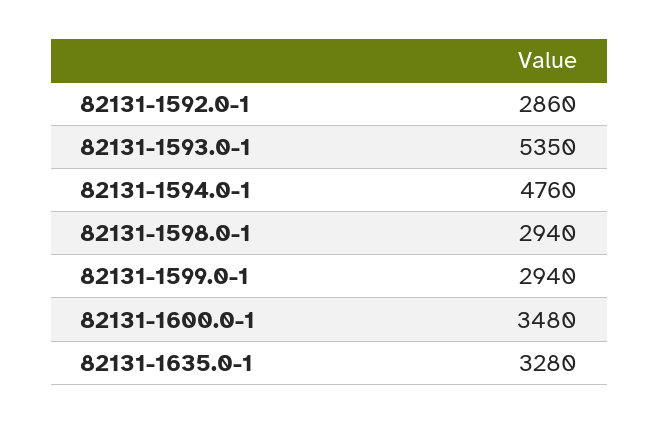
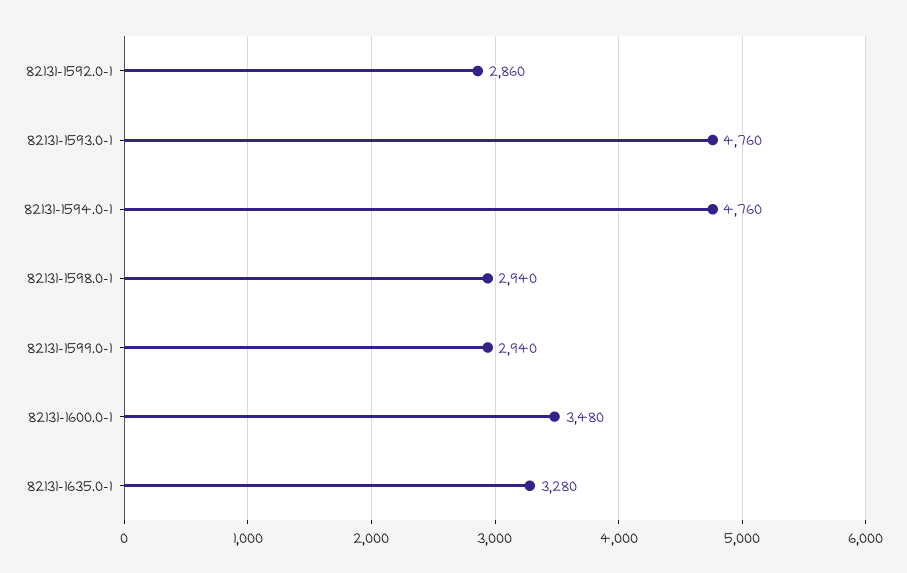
82131-1593.0-1: 5350 -> 4760

